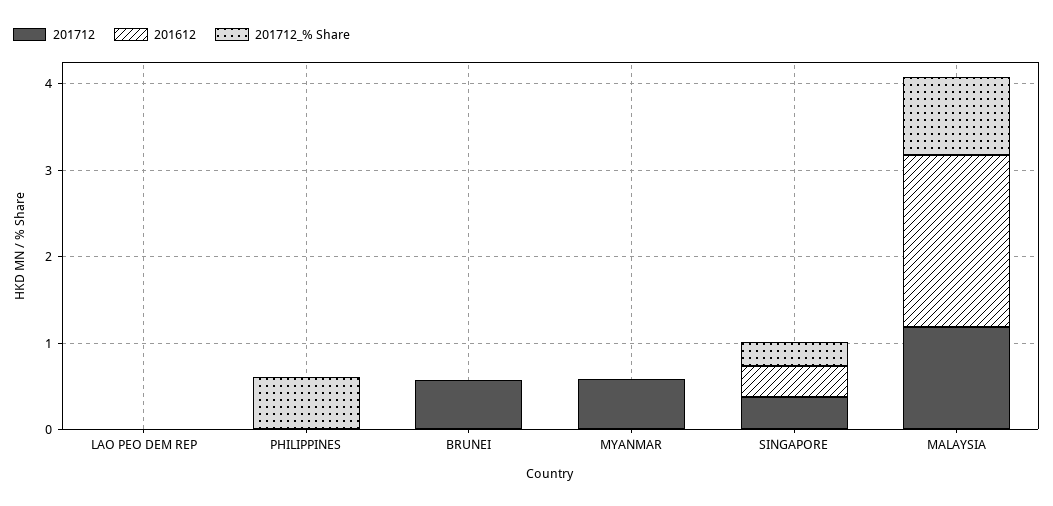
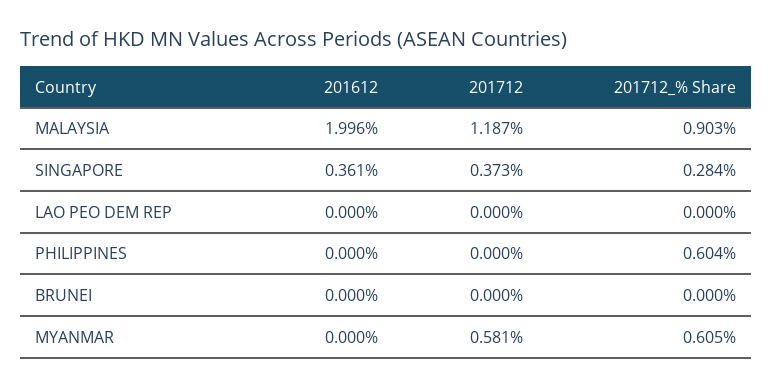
201712, BRUNEI: 0.6 -> 0
201712_% Share, MYANMAR: 0 -> 0.605

